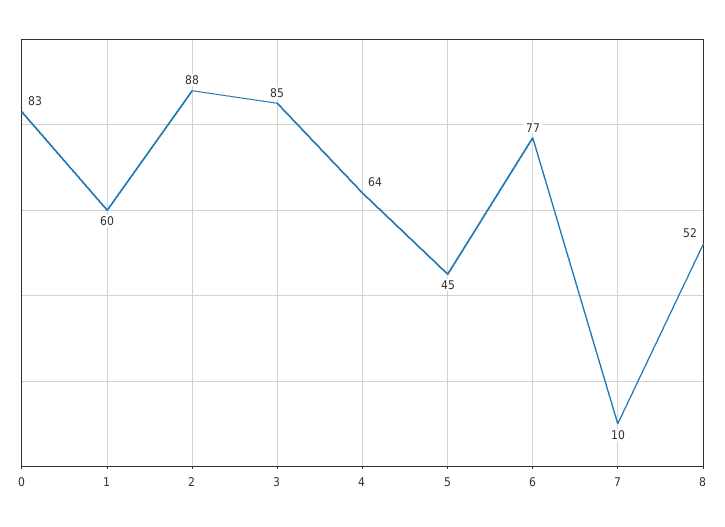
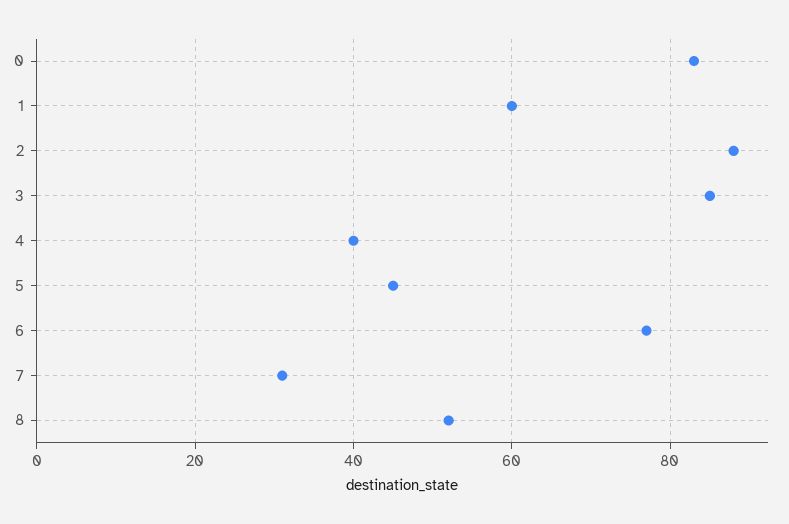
4: 64 -> 40
7: 10 -> 30

